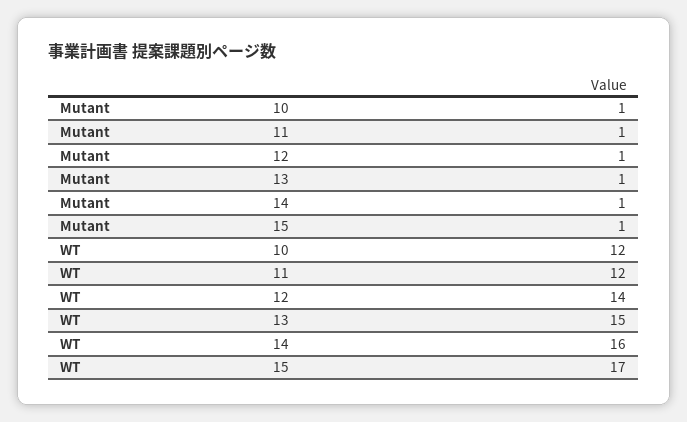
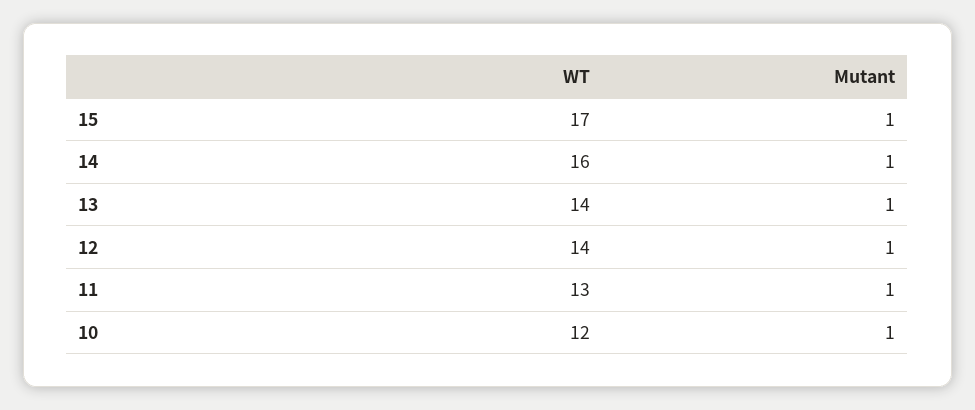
WT, 11: 12 -> 13
WT, 13: 15 -> 14

